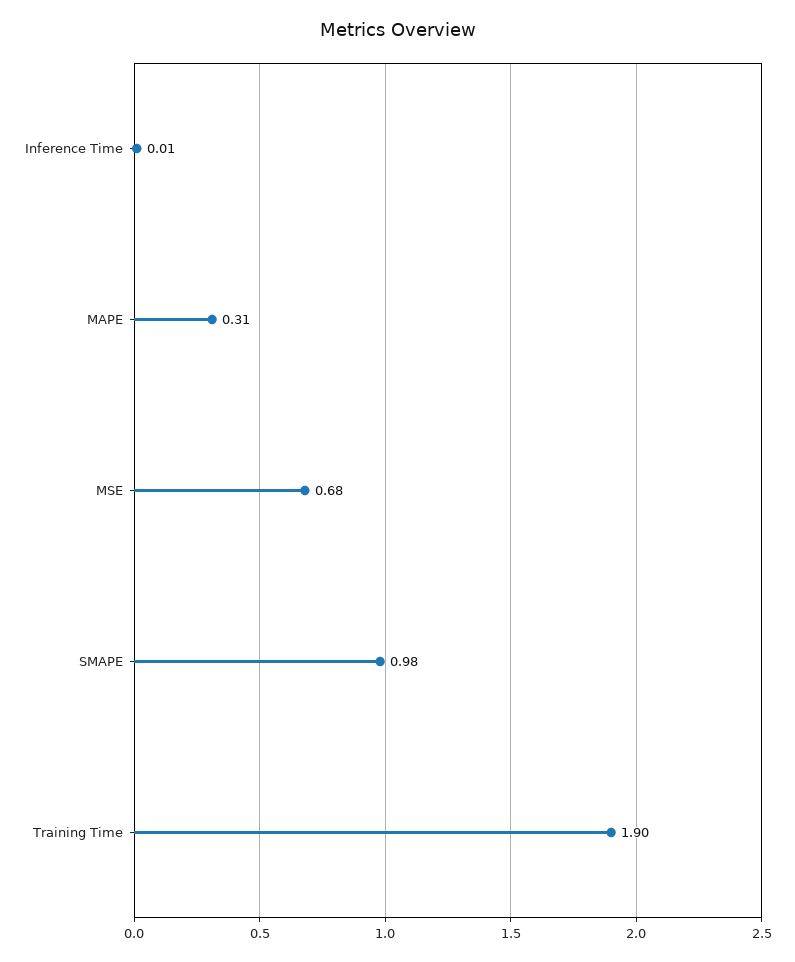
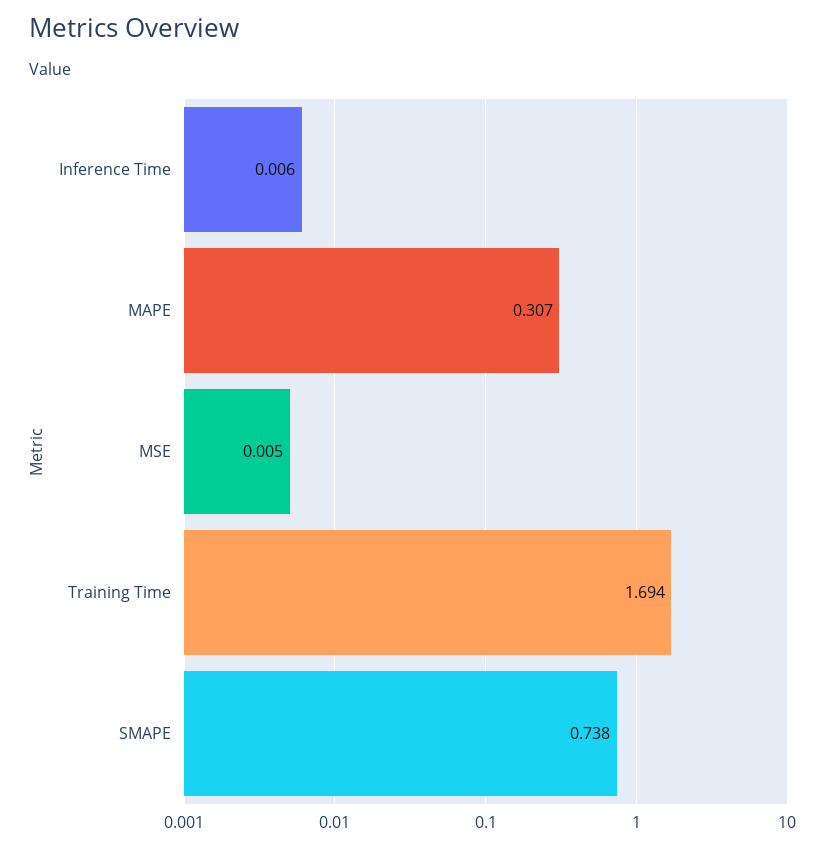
MSE: 0.68 -> 0.005
SMAPE: 0.98 -> 0.738
Training Time: 1.9 -> 1.694

